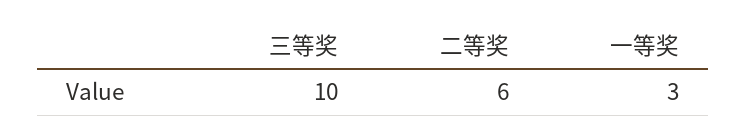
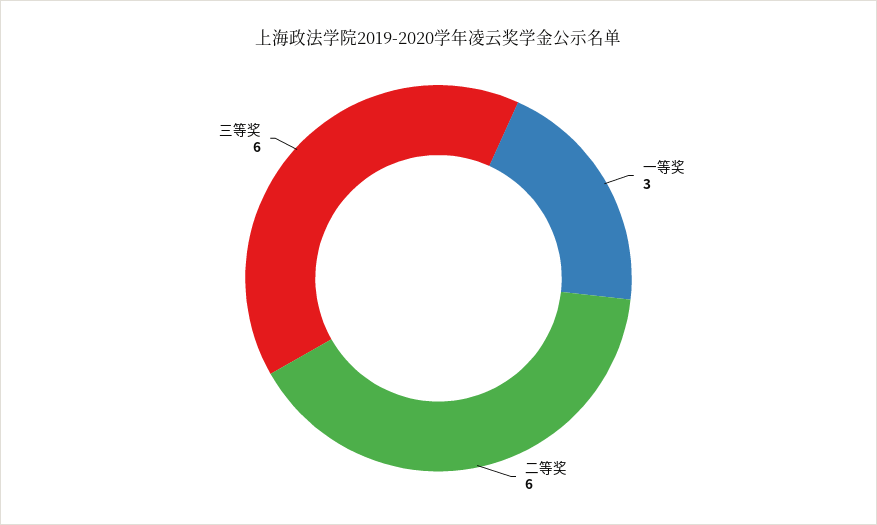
三等奖: 10 -> 6

